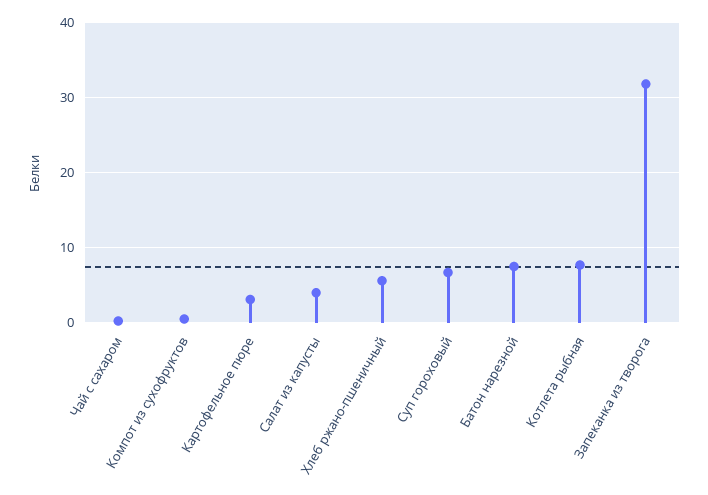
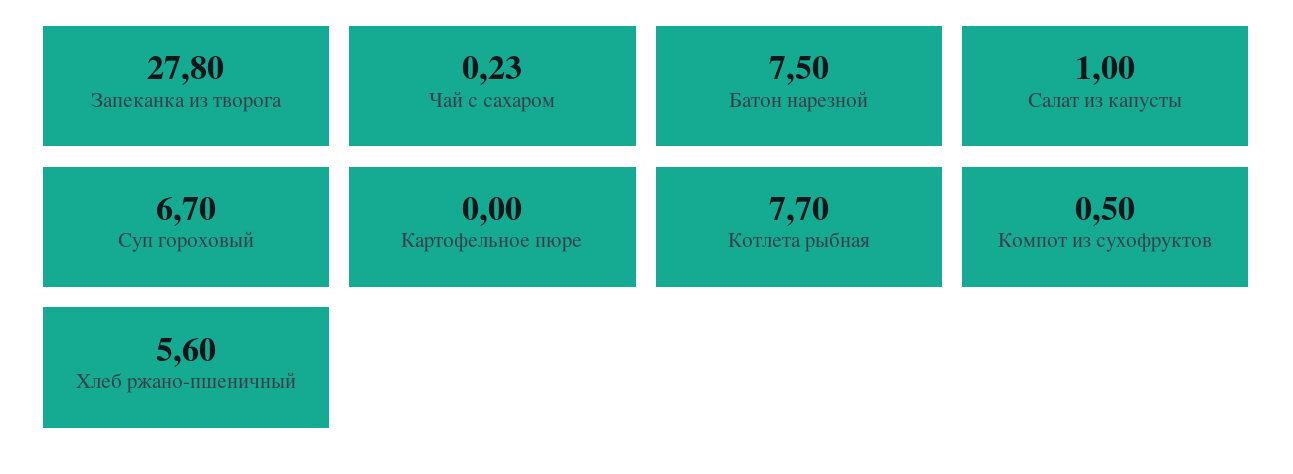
Картофельное пюре: 3 -> 0
Салат из капусты: 4 -> 1
Запеканка из творога: 32 -> 27.8

